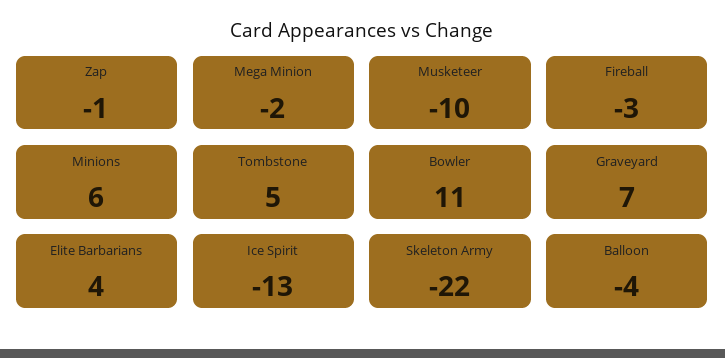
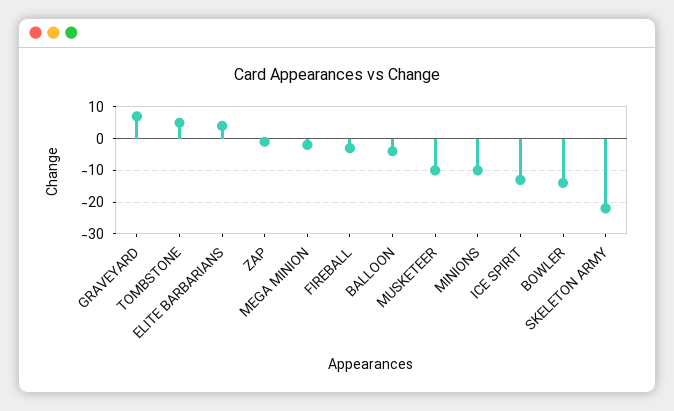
Minions: 6 -> -10
Bowler: 11 -> -15

